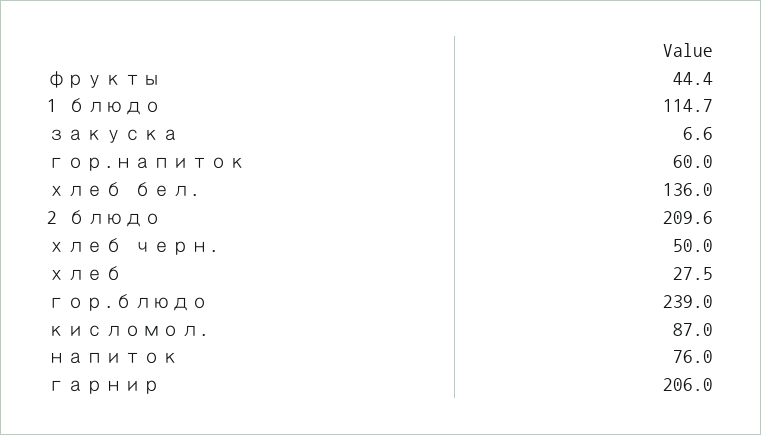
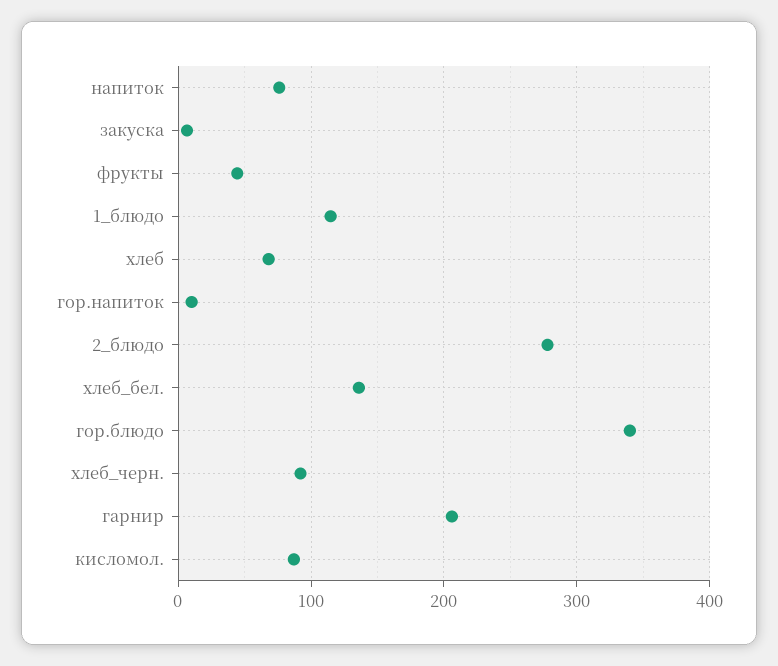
гор.напиток: 60 -> 10
2 блюдо: 209.6 -> 280
хлеб черн.: 50 -> 90
хлеб: 27.5 -> 70
гор.блюдо: 239 -> 340

